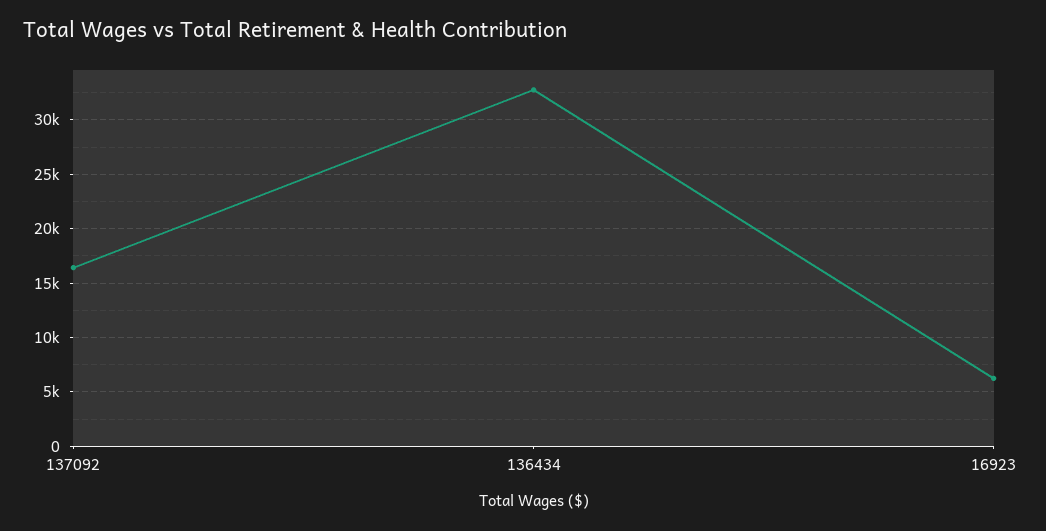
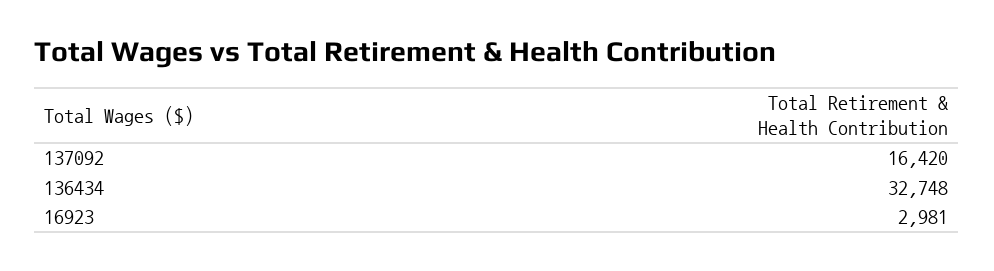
16923: 6000 -> 2981

